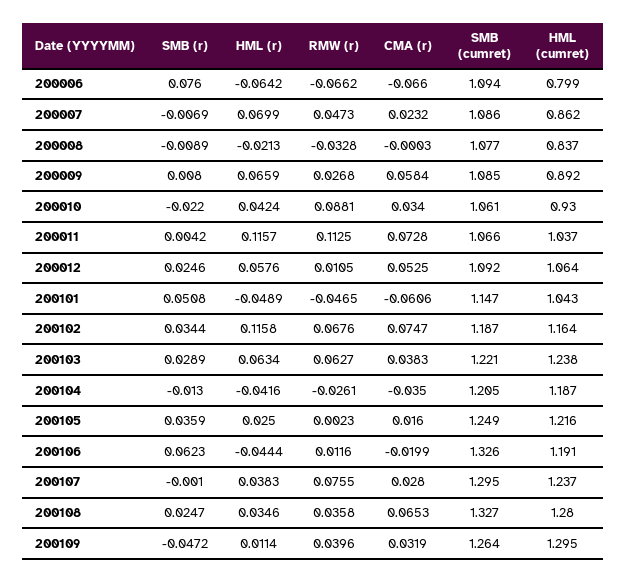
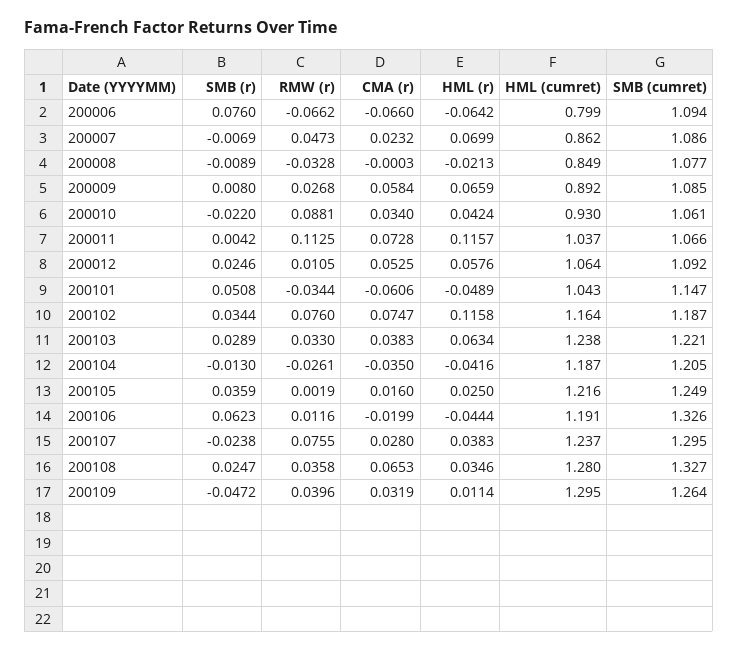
HML (cumret), 200008: 0.837 -> 0.849
RMW (r), 200101: -0.0465 -> -0.0344
RMW (r), 200102: 0.0676 -> 0.076
RMW (r), 200103: 0.0627 -> 0.033
RMW (r), 200105: 0.0023 -> 0.0019
SMB (r), 200107: -0.001 -> -0.0238

